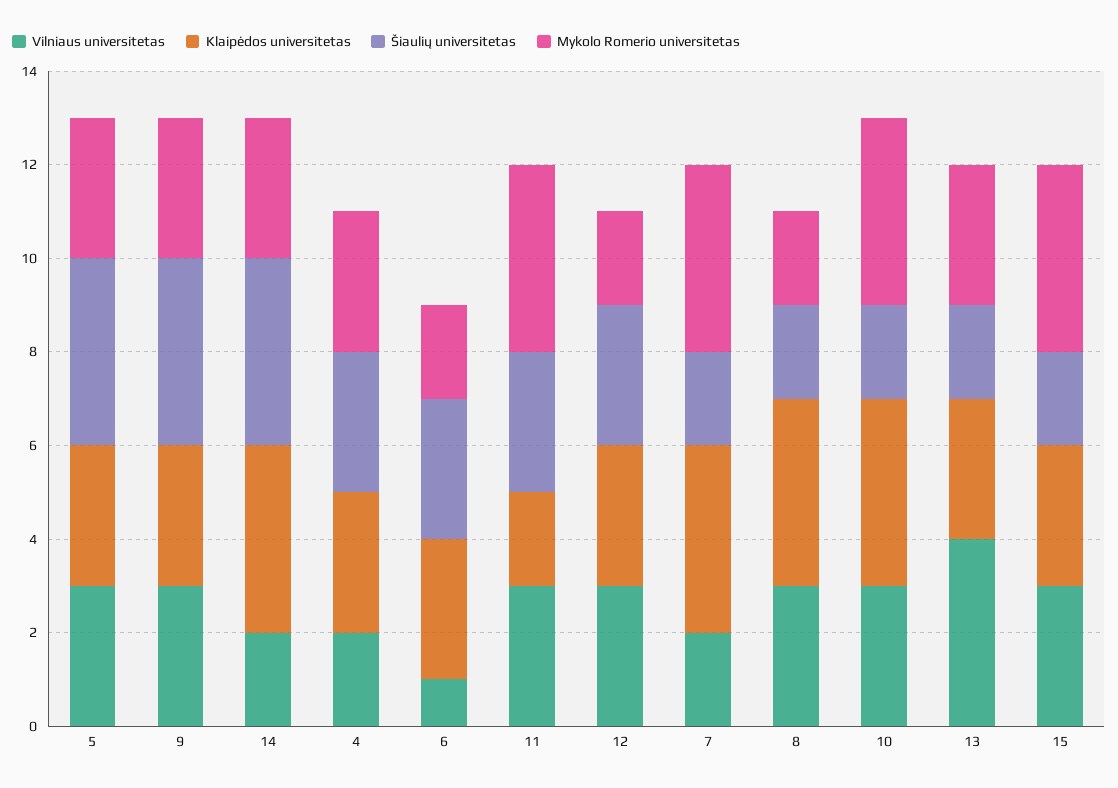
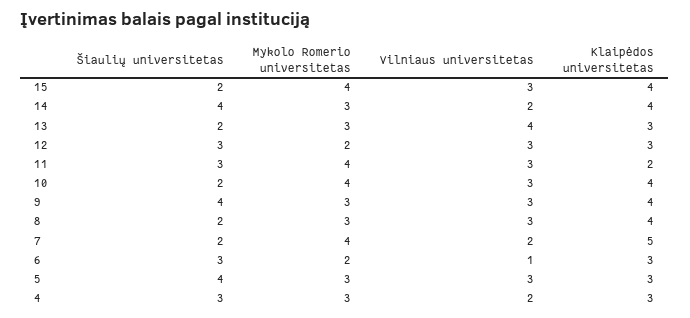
Klaipėdos universitetas, 9: 3 -> 4
Klaipėdos universitetas, 7: 4 -> 5
Mykolo Romerio universitetas, 8: 2 -> 3
Klaipėdos universitetas, 15: 3 -> 4

